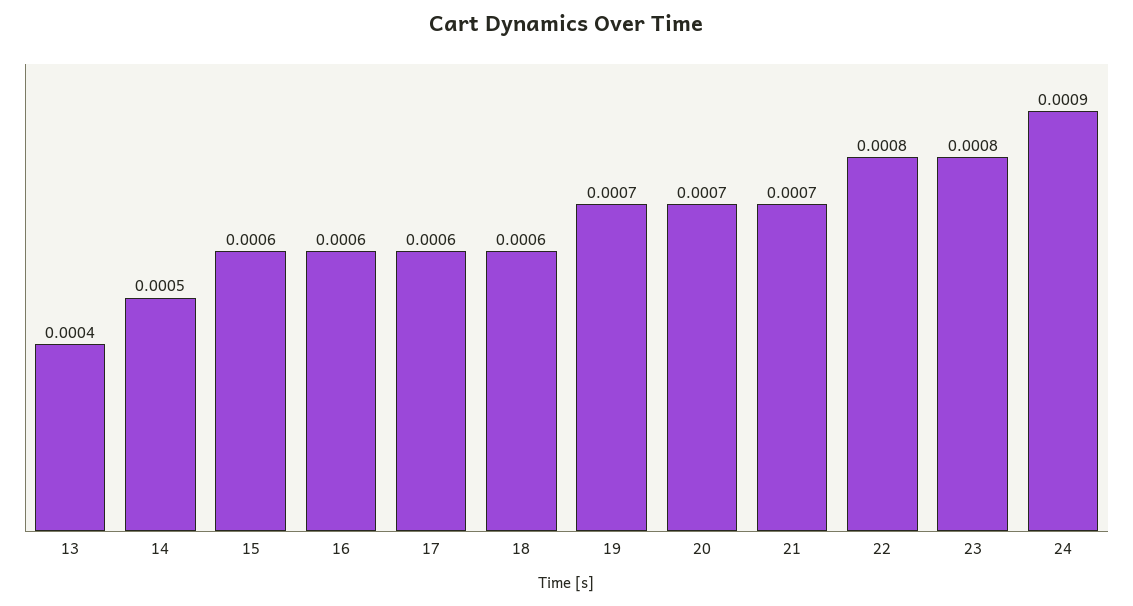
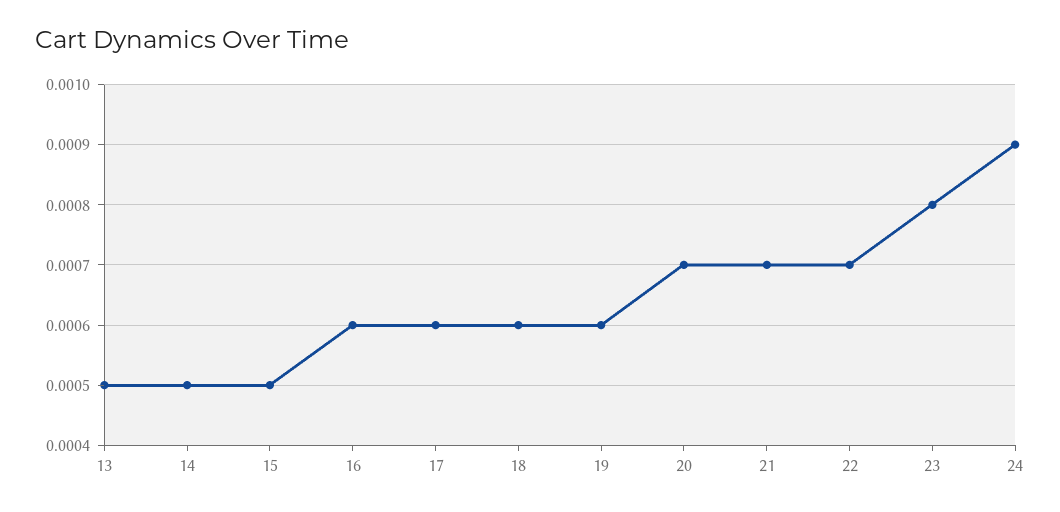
13: 0.0004 -> 0.0005
15: 0.0006 -> 0.0005
19: 0.0007 -> 0.0006
22: 0.0008 -> 0.0007

